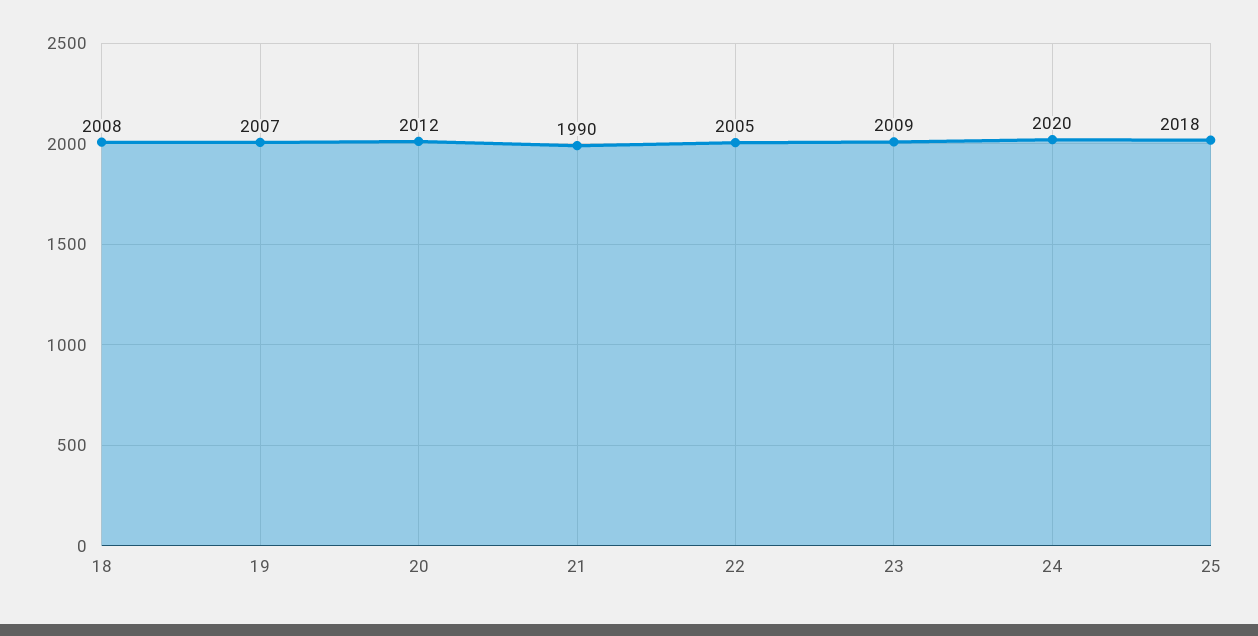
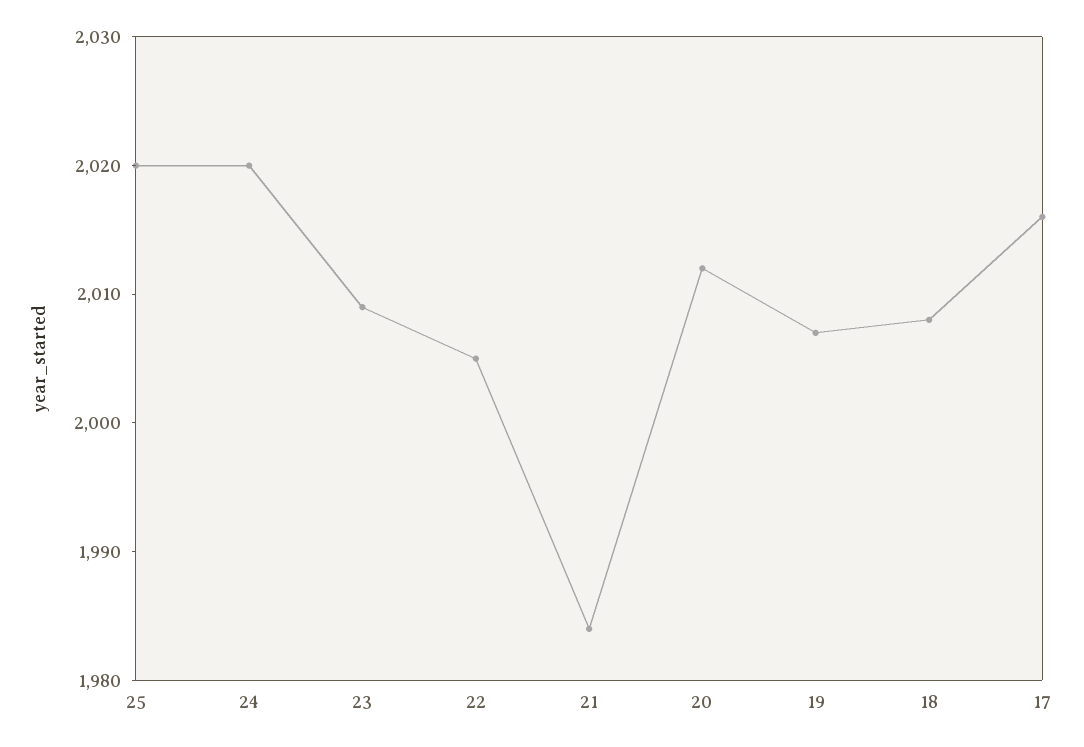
21: 1990 -> 1984
25: 2018 -> 2020
17: none -> 2016

